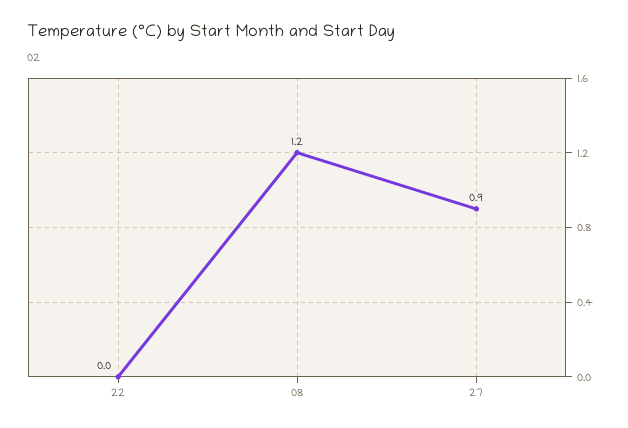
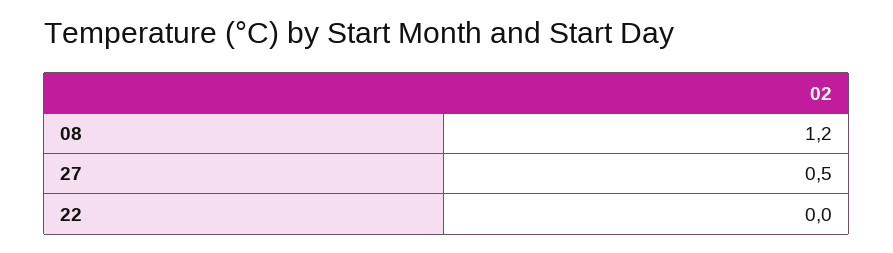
27: 0.9 -> 0.5

